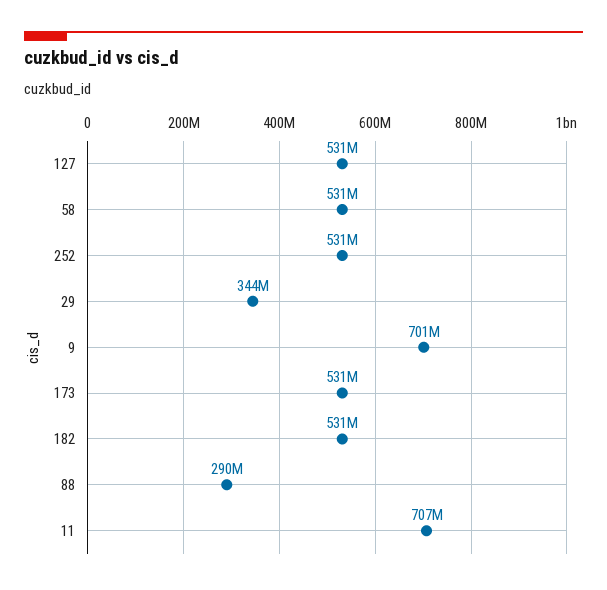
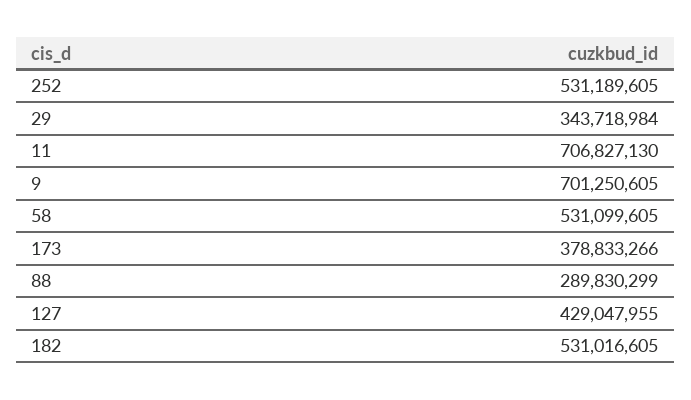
127: 531000000 -> 429047955
173: 531000000 -> 378833266

